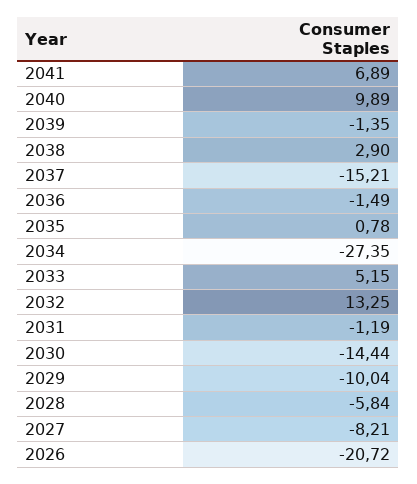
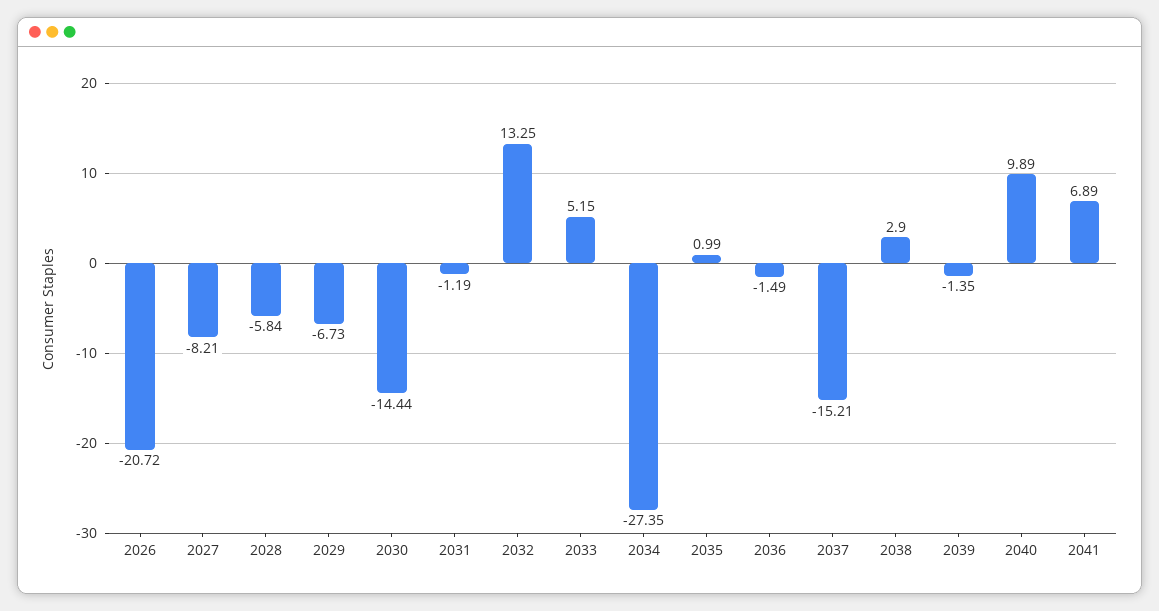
2035: 0.78 -> 0.99
2029: -10.04 -> -6.73

